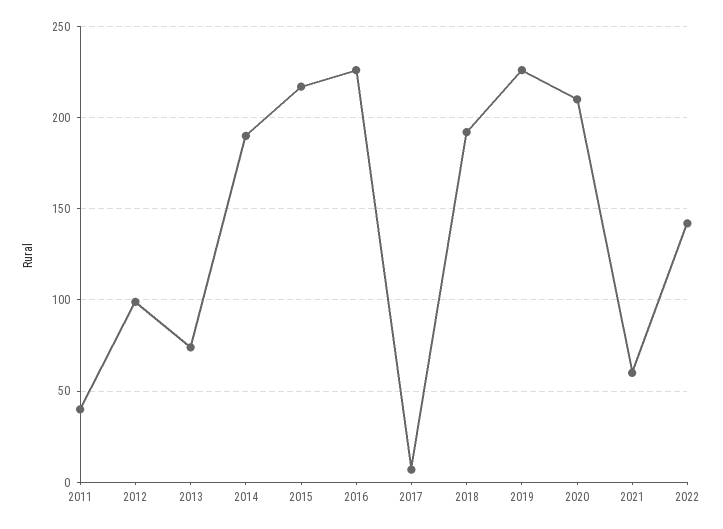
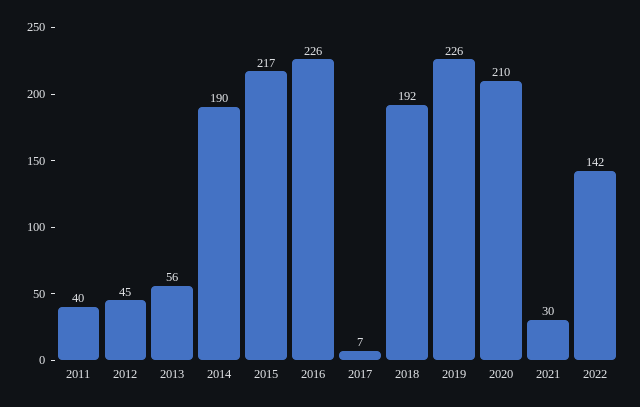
2012: 100 -> 45
2013: 75 -> 56
2021: 60 -> 30

